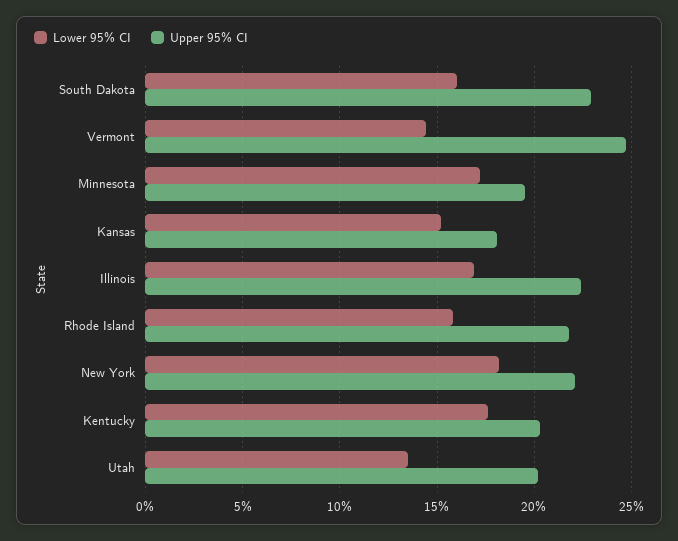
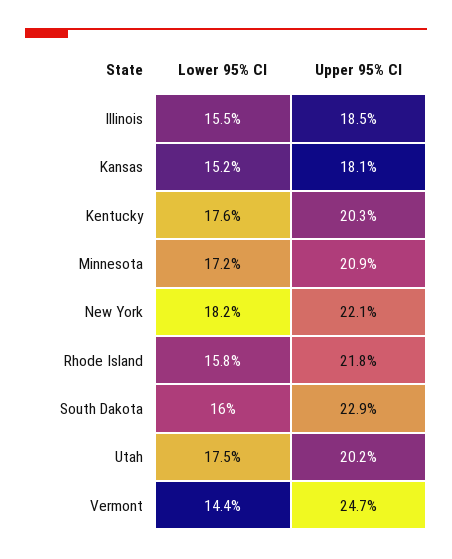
Upper 95% CI, Minnesota: 19.5 -> 20.9
Lower 95% CI, Illinois: 17 -> 15.5
Upper 95% CI, Illinois: 22.5 -> 18.5
Lower 95% CI, Utah: 13.5 -> 17.5

